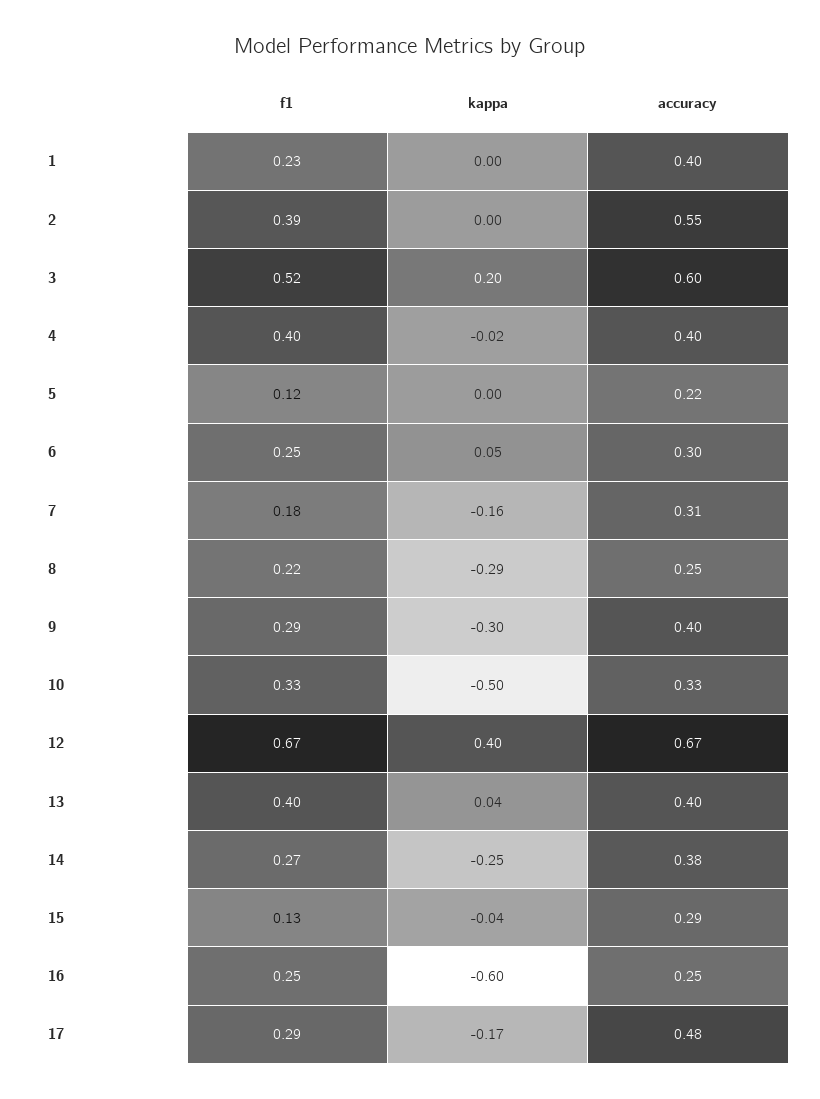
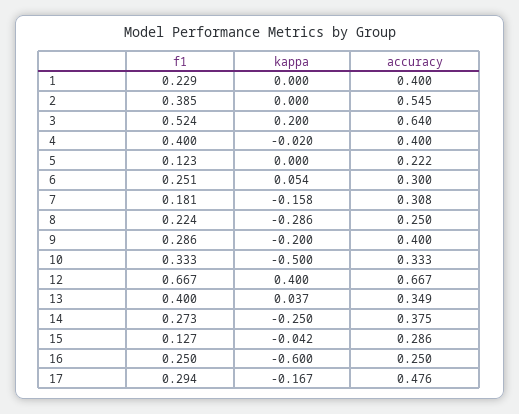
accuracy, 3: 0.6 -> 0.64
kappa, 9: -0.3 -> -0.2
accuracy, 13: 0.4 -> 0.349

